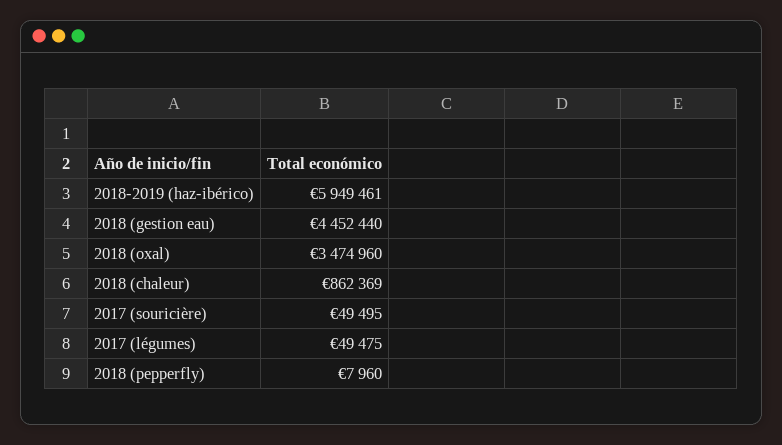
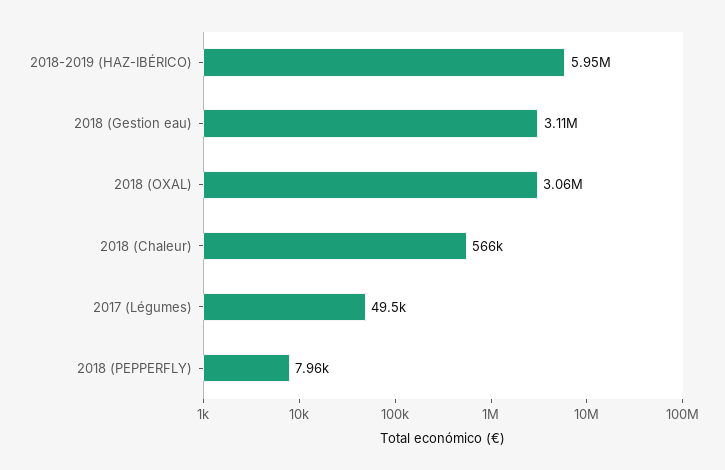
2018 (gestion eau): 4452440 -> 3110000
2018 (oxal): 3474960 -> 3060000
2018 (chaleur): 862369 -> 566000
2017 (souricière): 49495 -> none

